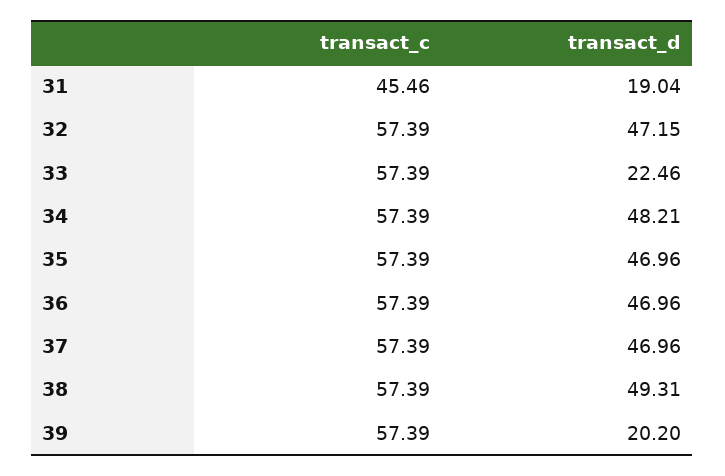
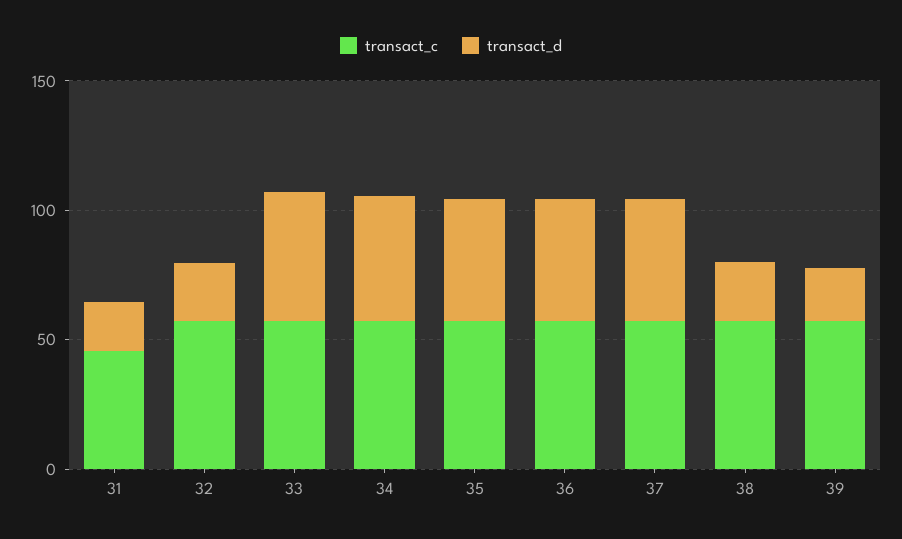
transact_d, 32: 47.15 -> 20
transact_d, 33: 22.46 -> 50
transact_d, 38: 49.31 -> 20

